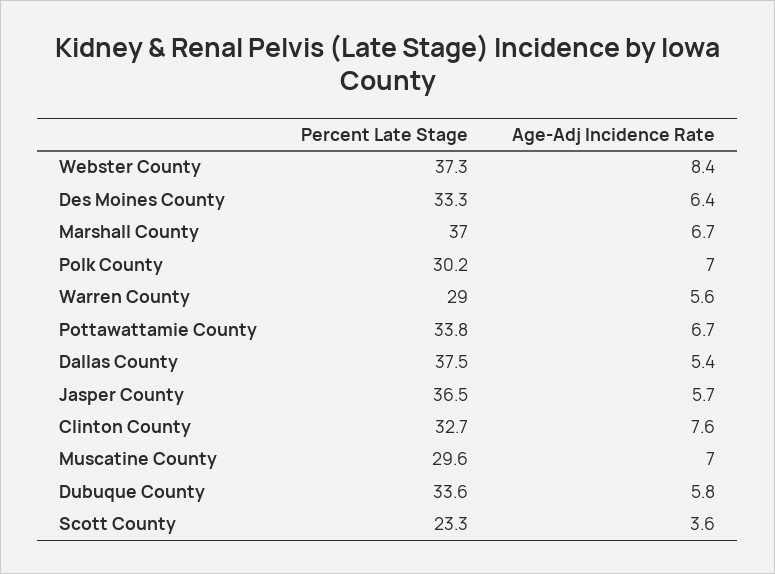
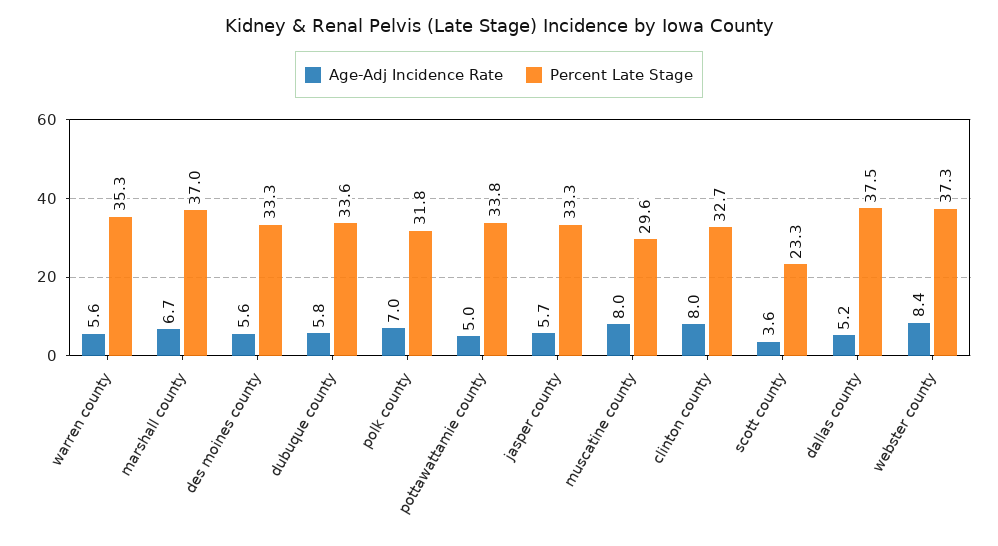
Age-Adj Incidence Rate, Des Moines County: 6.4 -> 5.6
Percent Late Stage, Polk County: 30.2 -> 31.8
Percent Late Stage, Warren County: 29 -> 35.3
Age-Adj Incidence Rate, Pottawattamie County: 6.7 -> 5
Age-Adj Incidence Rate, Dallas County: 5.4 -> 5.2
Percent Late Stage, Jasper County: 36.5 -> 33.3
Age-Adj Incidence Rate, Clinton County: 7.6 -> 8
Age-Adj Incidence Rate, Muscatine County: 7 -> 8

